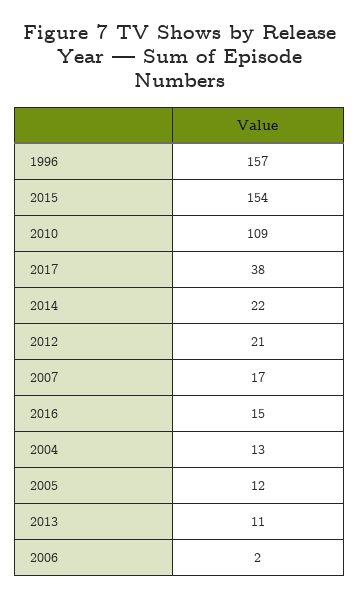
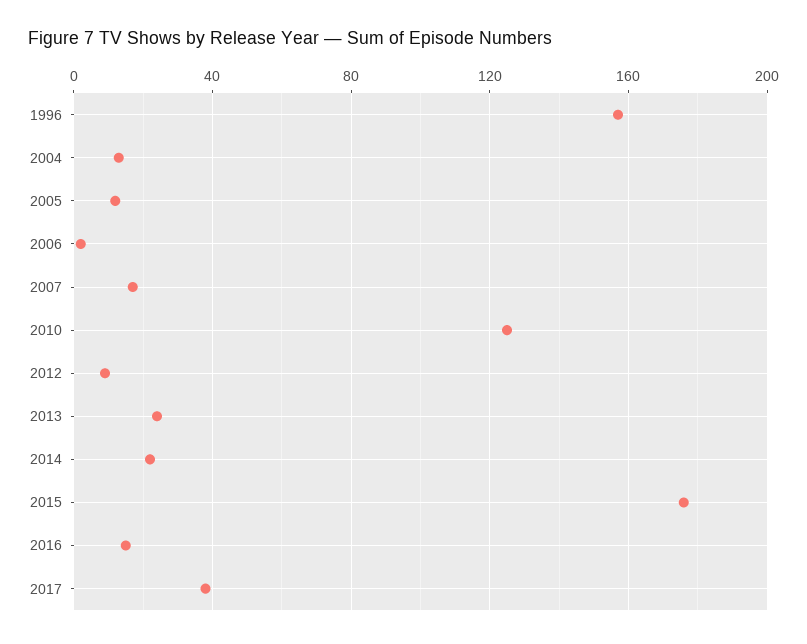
2015: 154 -> 175
2010: 109 -> 125
2012: 21 -> 10
2013: 11 -> 25

